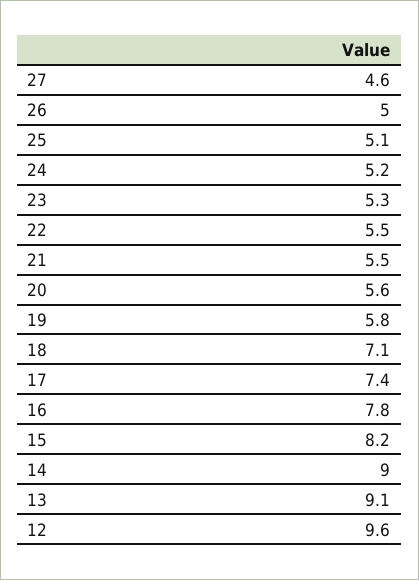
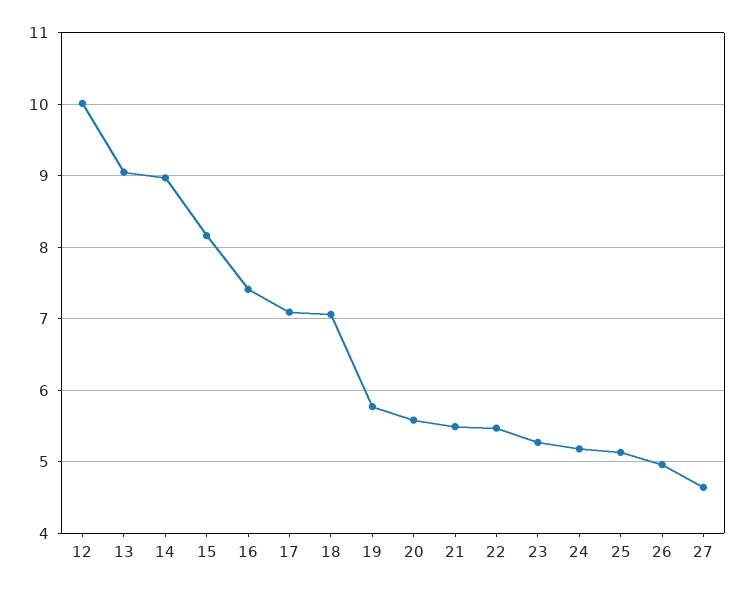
17: 7.4 -> 7.1
16: 7.8 -> 7.4
12: 9.6 -> 10

